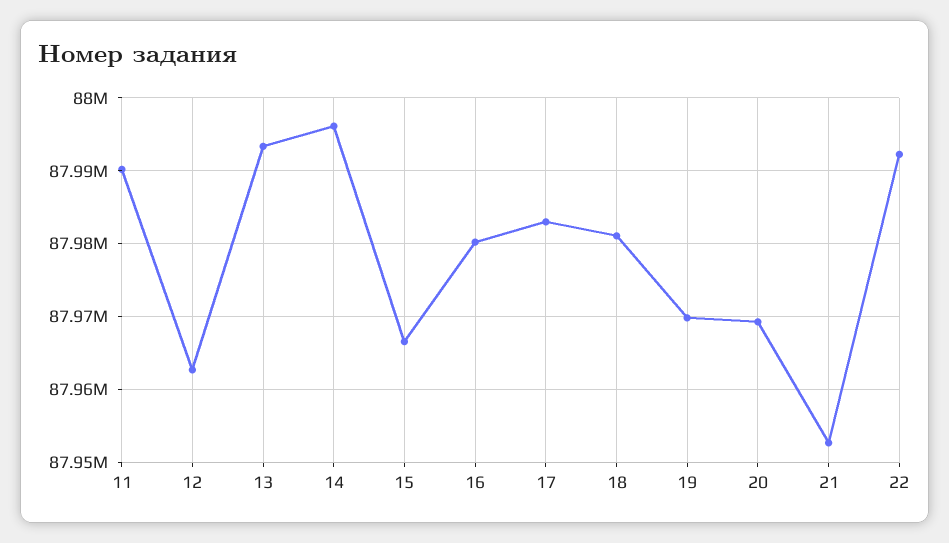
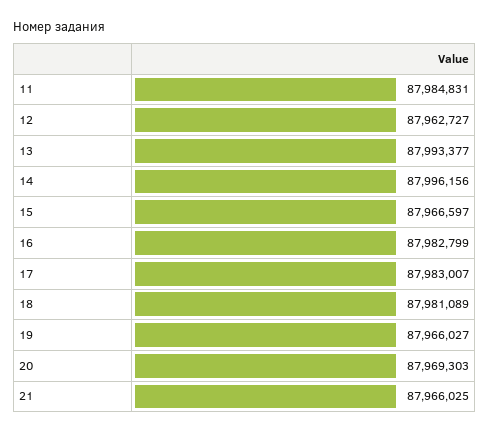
11: 87990000 -> 87984831
16: 87980000 -> 87982799
19: 87970000 -> 87966027
21: 87953000 -> 87966025
22: 87992000 -> none

